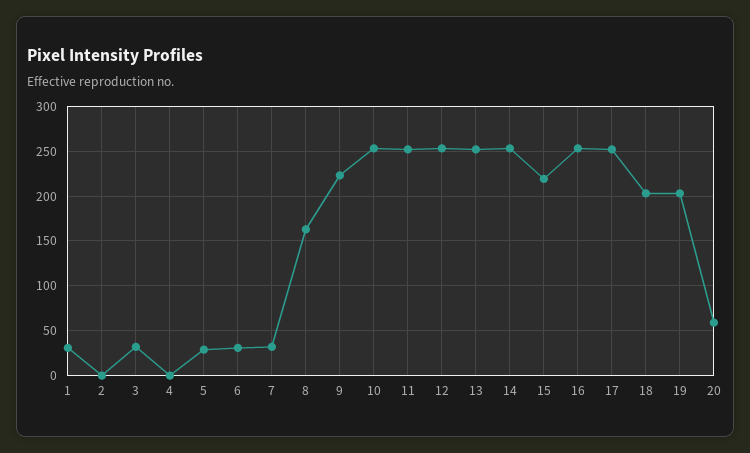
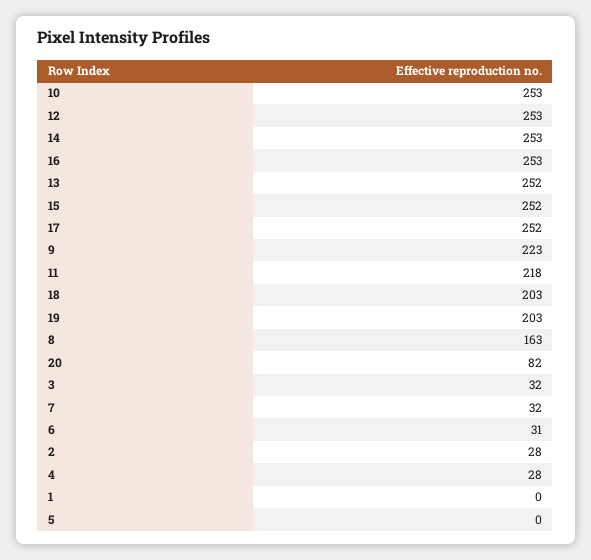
1: 30 -> 0
2: 0 -> 28
4: 0 -> 28
5: 30 -> 0
11: 250 -> 218
15: 220 -> 252
20: 60 -> 82

